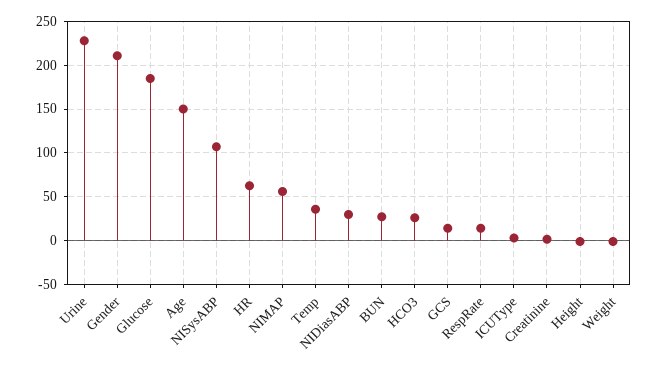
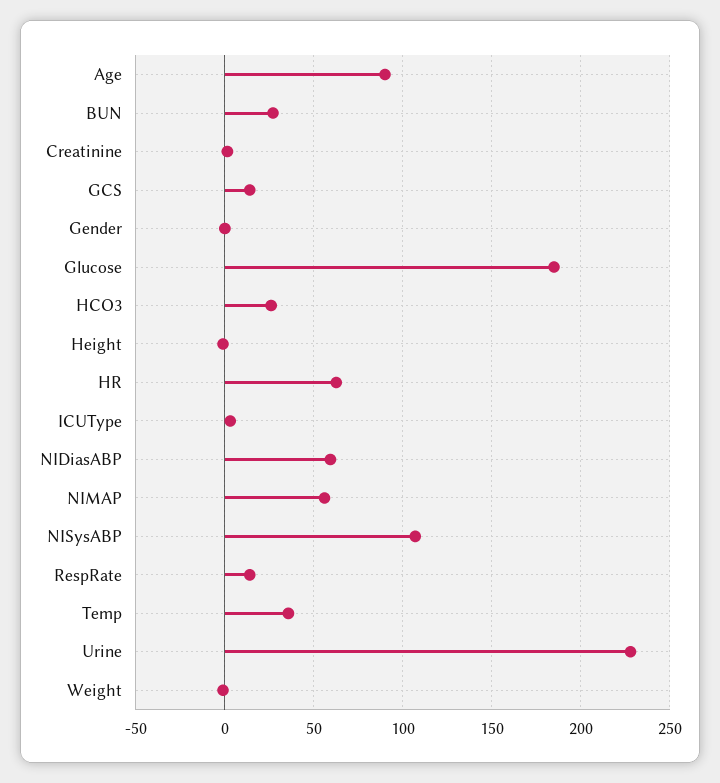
Gender: 210 -> 0
Age: 150 -> 90
NIDiasABP: 30 -> 60

